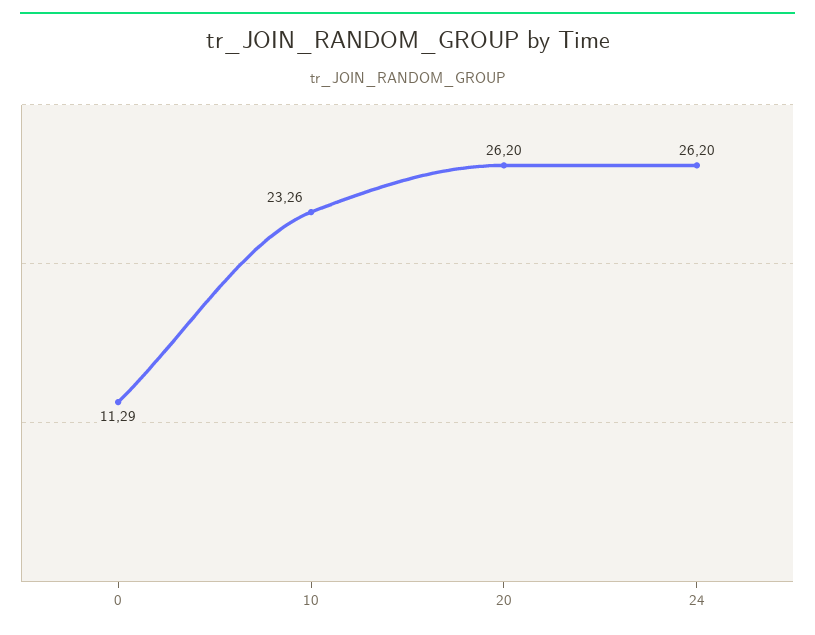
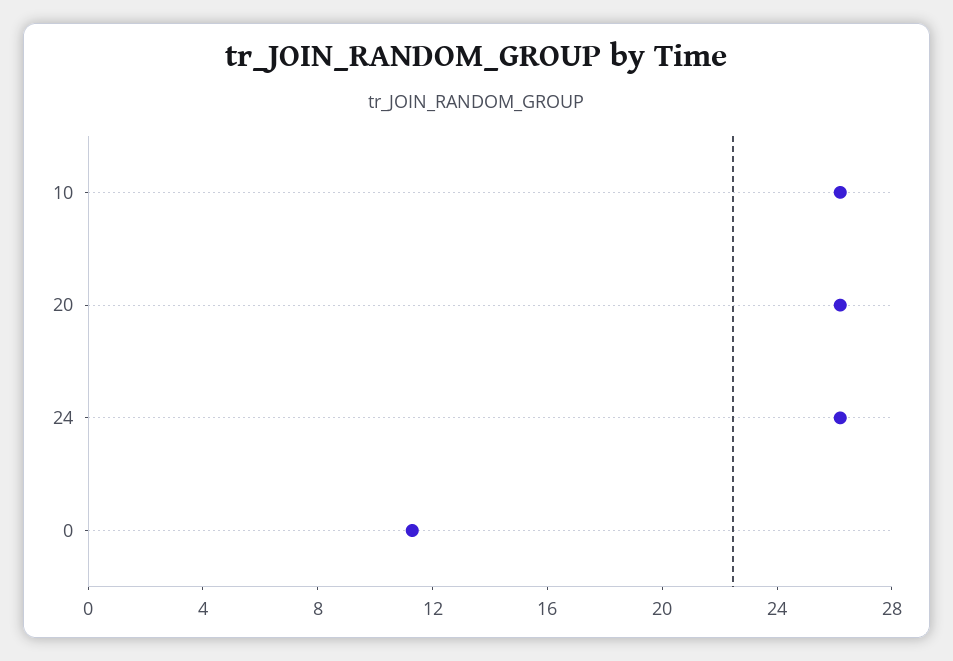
10: 23.26 -> 26

